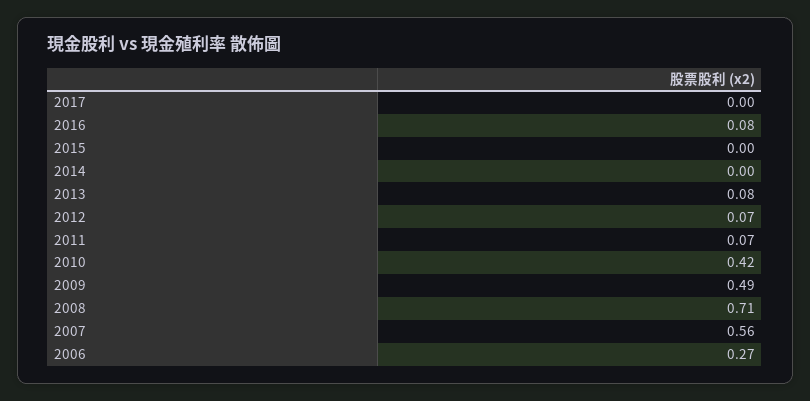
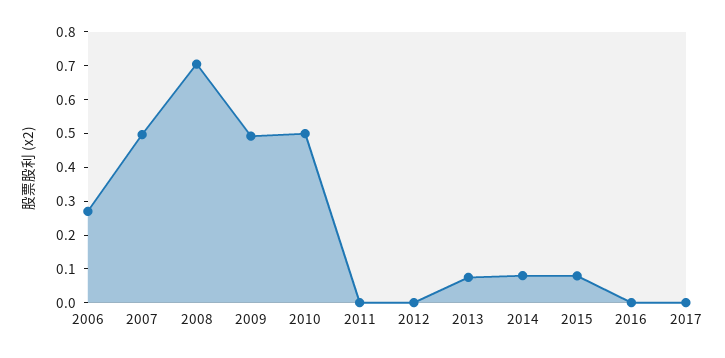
2016: 0.08 -> 0
2015: 0 -> 0.075
2014: 0 -> 0.075
2012: 0.07 -> 0
2011: 0.07 -> 0
2010: 0.42 -> 0.5
2007: 0.56 -> 0.5

